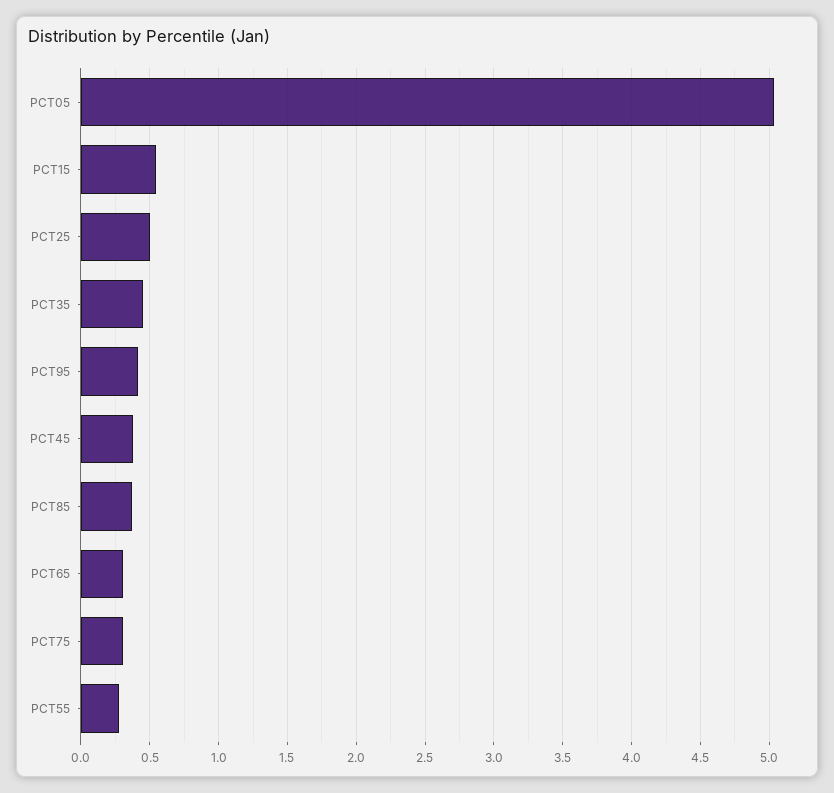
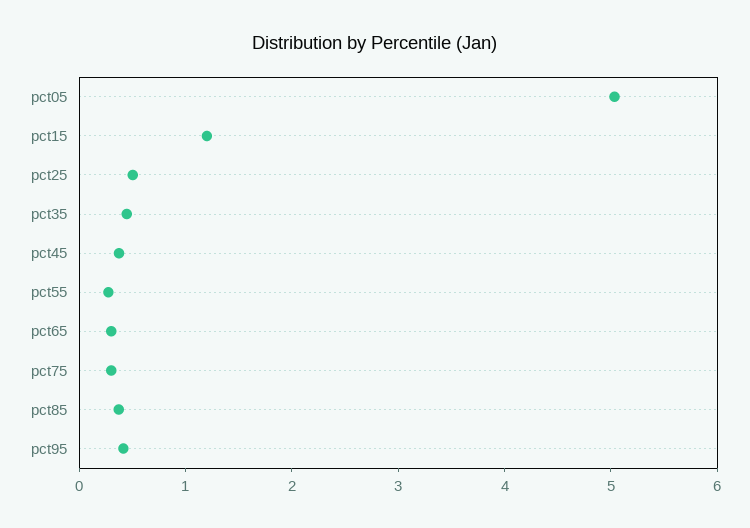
PCT15: 0.55 -> 1.2

